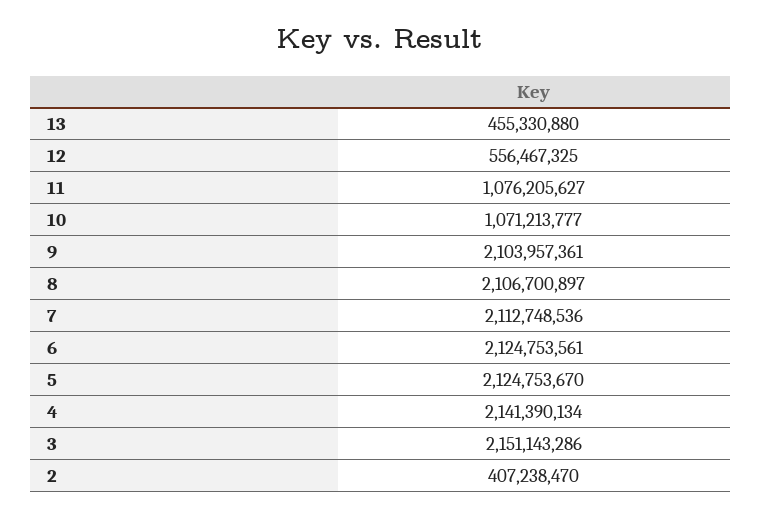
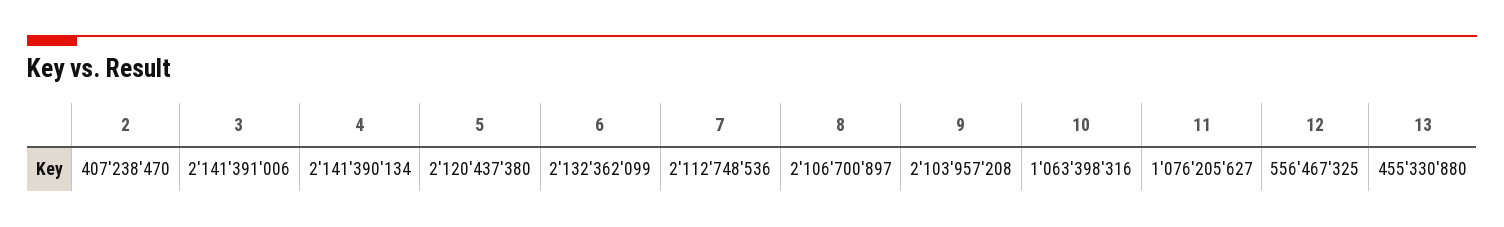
10: 1071213777 -> 1063398316
9: 2103957361 -> 2103957208
6: 2124753561 -> 2132362099
5: 2124753670 -> 2120437380
3: 2151143286 -> 2141391006

